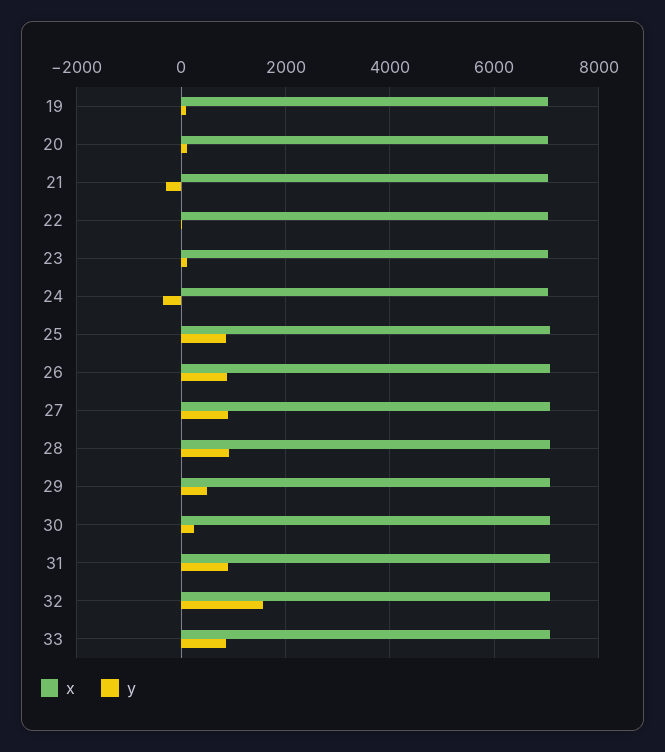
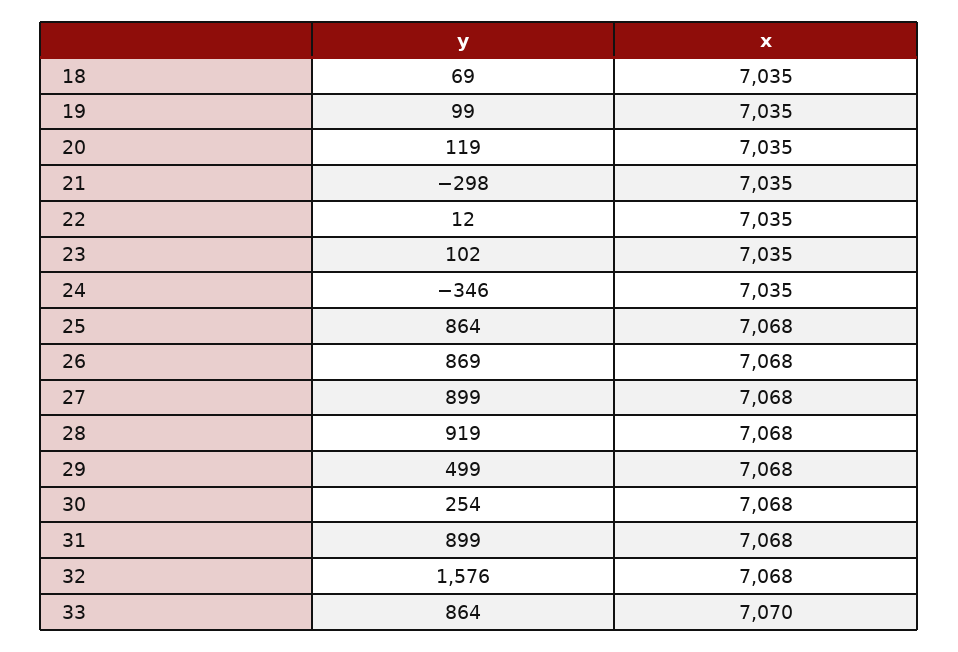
y, 18: none -> 69
x, 18: none -> 7035

